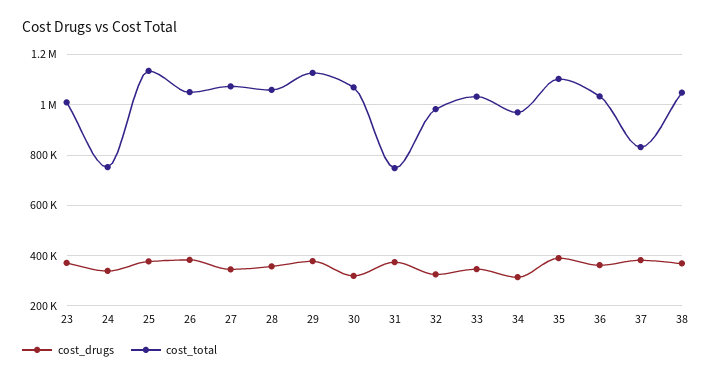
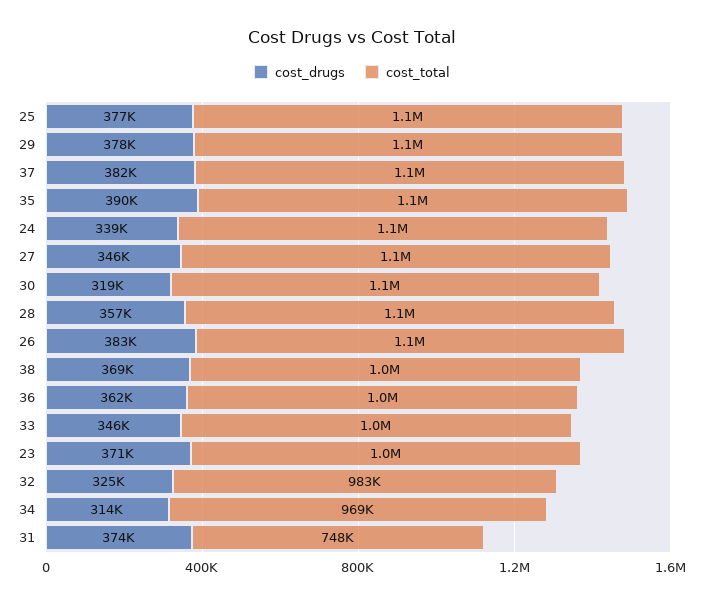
cost_total, 24: 750000 -> 1100000
cost_total, 37: 825000 -> 1100000

